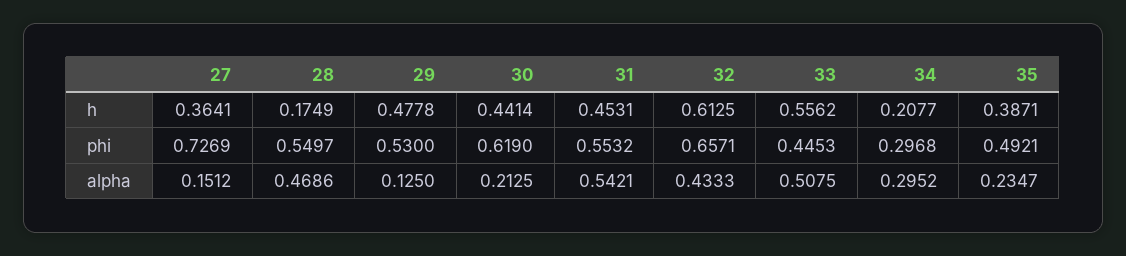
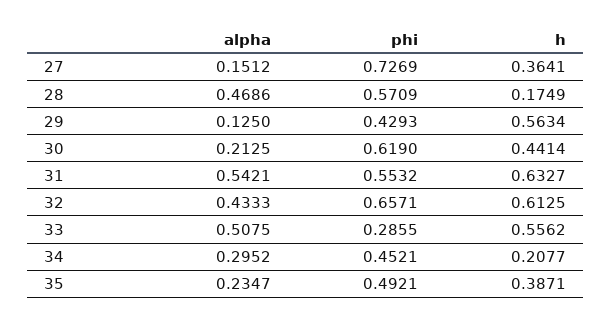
29, h: 0.4778 -> 0.5634
31, h: 0.4531 -> 0.6327
28, phi: 0.5497 -> 0.5709
29, phi: 0.53 -> 0.4293
33, phi: 0.4453 -> 0.2855
34, phi: 0.2968 -> 0.4521

